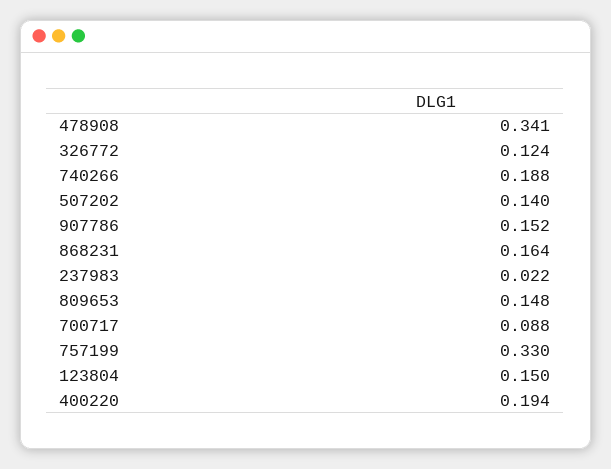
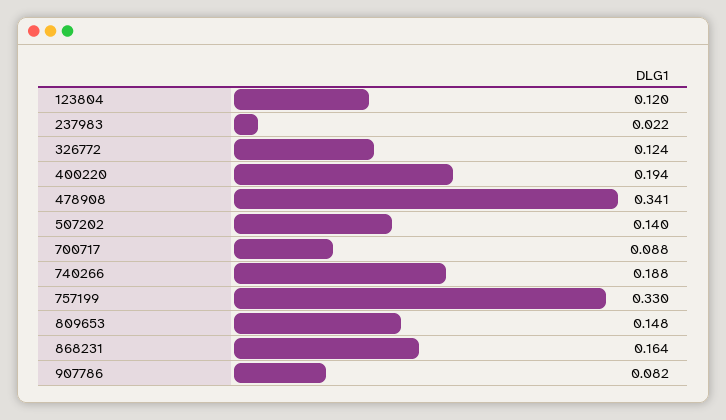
907786: 0.152 -> 0.082
123804: 0.15 -> 0.12

